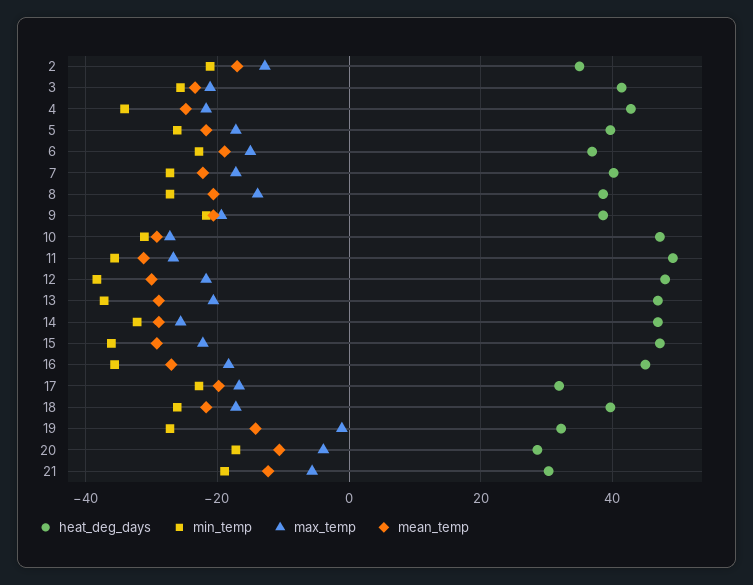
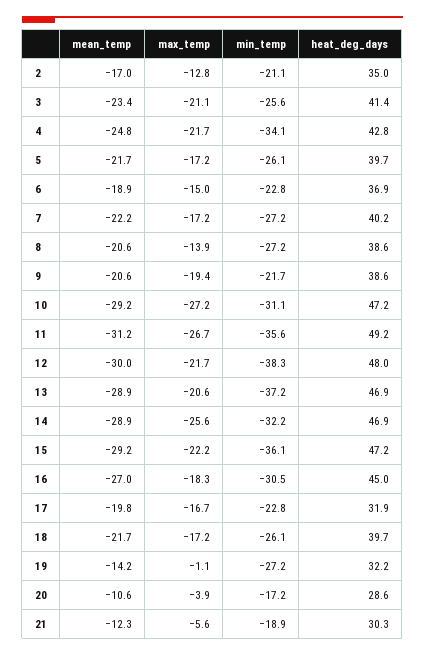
min_temp, 16: -36 -> -30.5

